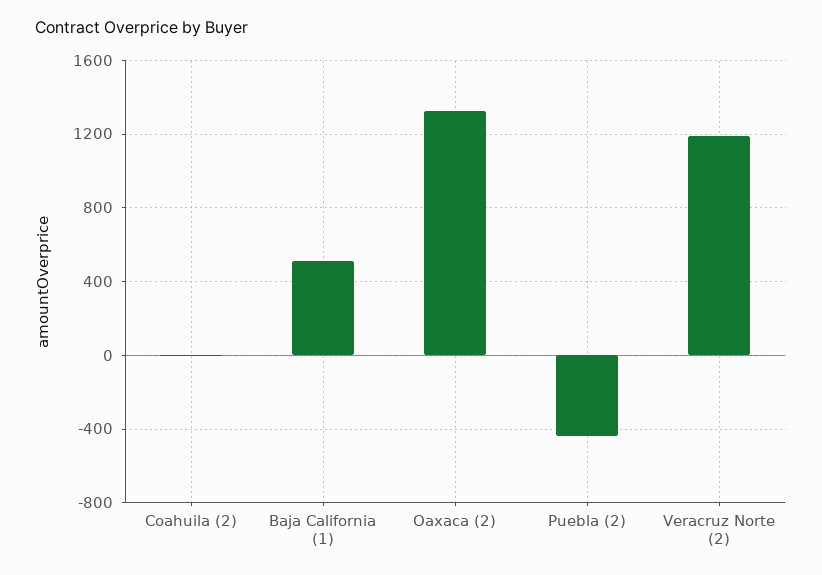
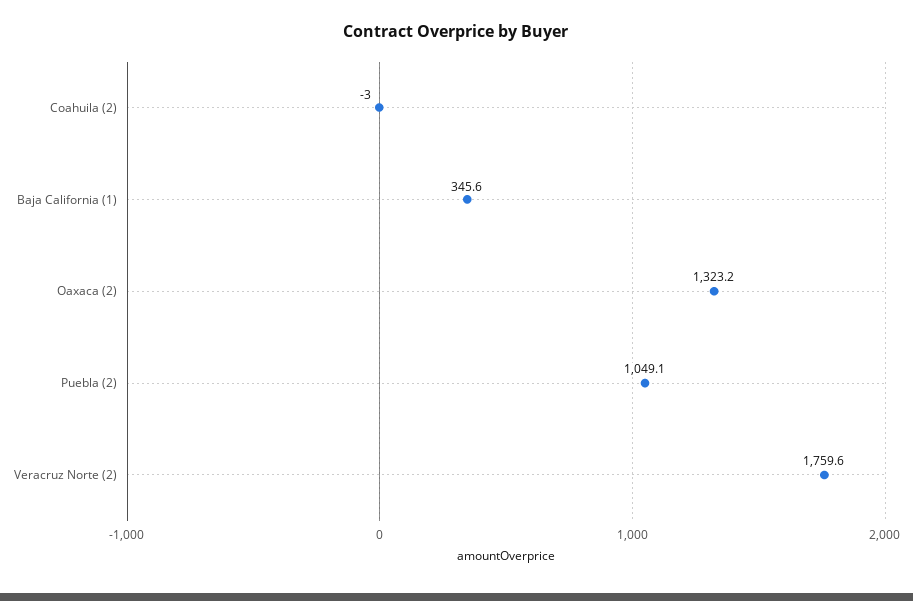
Baja California (1): 500 -> 345.6
Puebla (2): -450 -> 1049.1
Veracruz Norte (2): 1200 -> 1759.6

